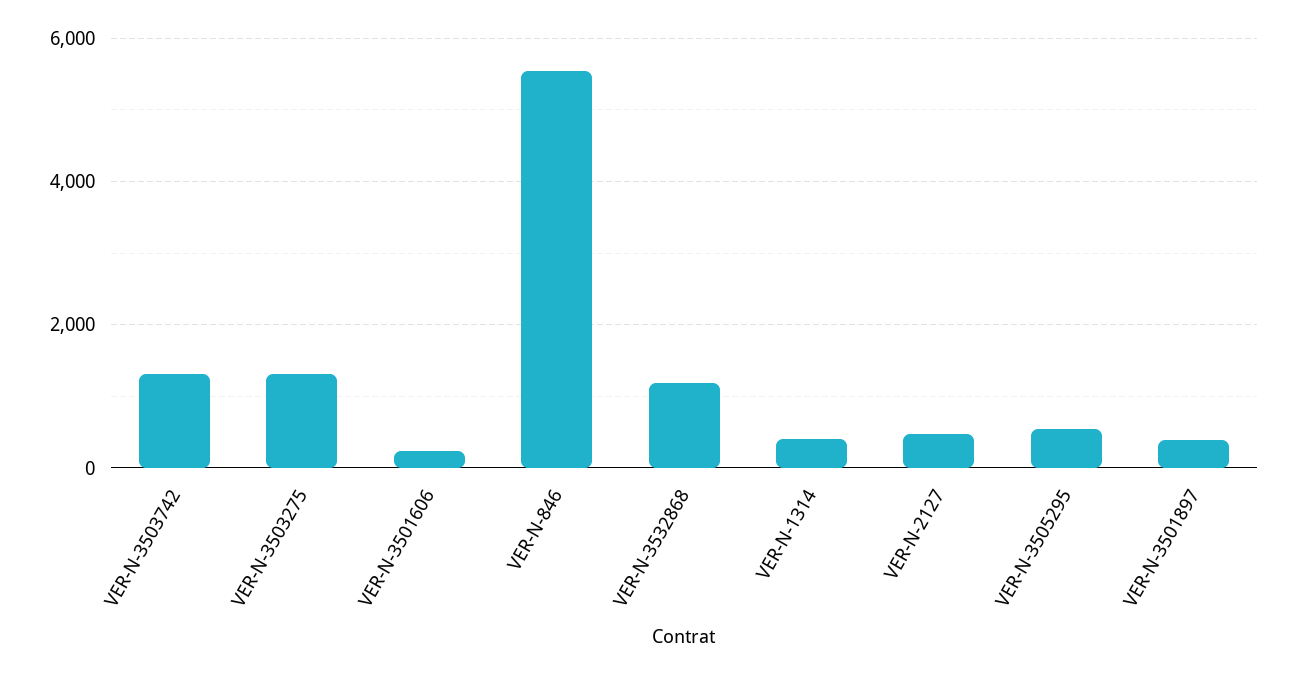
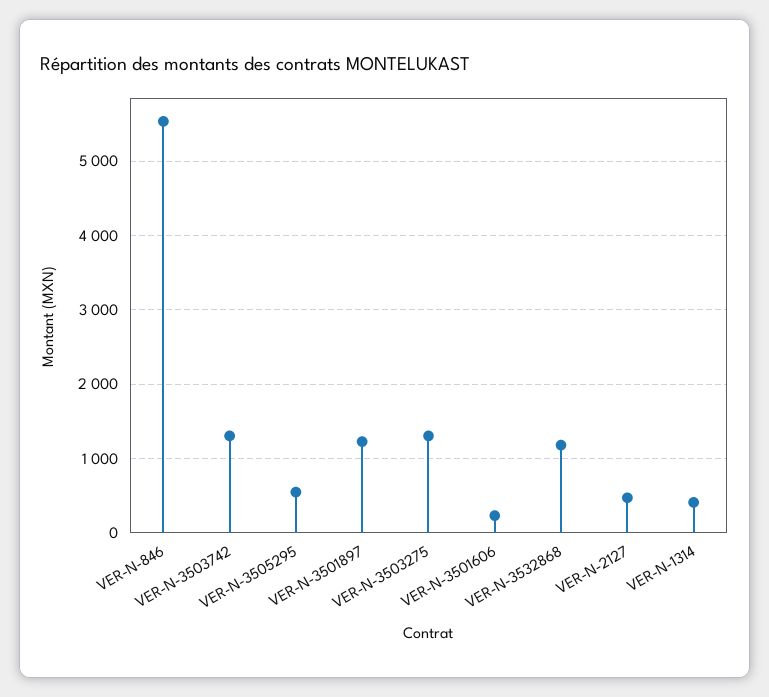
VER-N-3501897: 400 -> 1200

